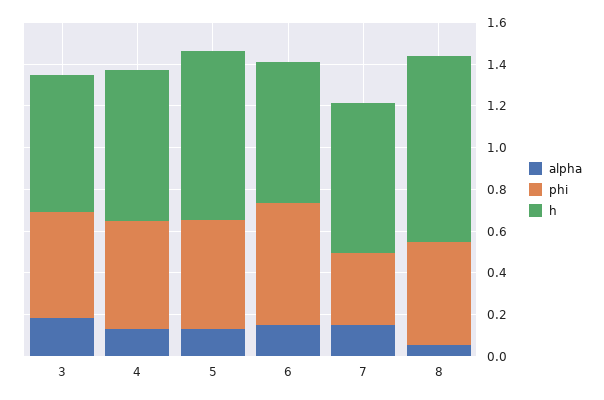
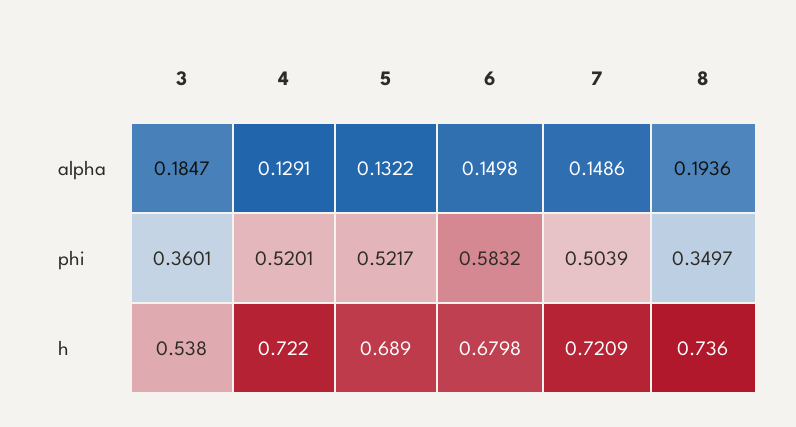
phi, 3: 0.5 -> 0.3601
h, 3: 0.65 -> 0.538
h, 5: 0.8 -> 0.689
phi, 7: 0.35 -> 0.5039
alpha, 8: 0.05 -> 0.1936
phi, 8: 0.5 -> 0.3497
h, 8: 0.9 -> 0.736

